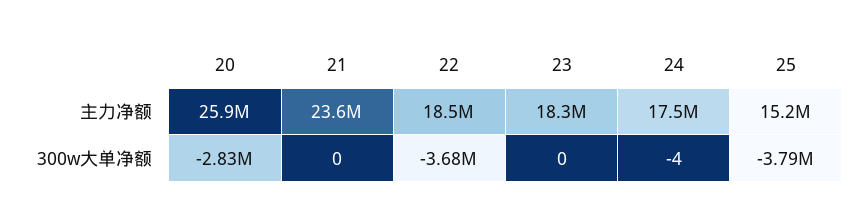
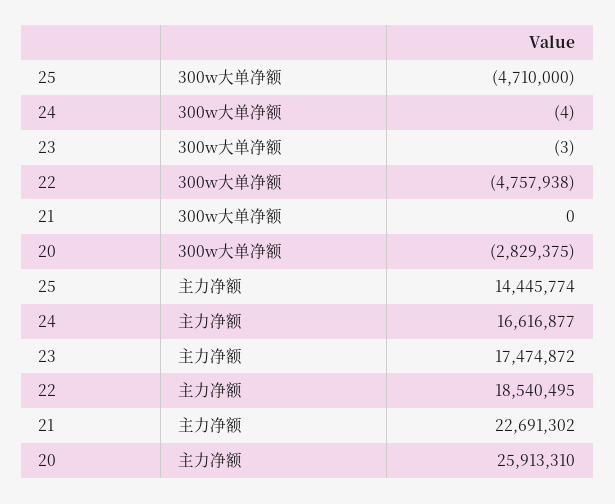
21, 主力净额: 23600000 -> 22691302
23, 主力净额: 18300000 -> 17474872
24, 主力净额: 17500000 -> 16616877
25, 主力净额: 15200000 -> 14445774
22, 300w大单净额: -3680000 -> -4757938
23, 300w大单净额: 0 -> -3
25, 300w大单净额: -3790000 -> -4710000

